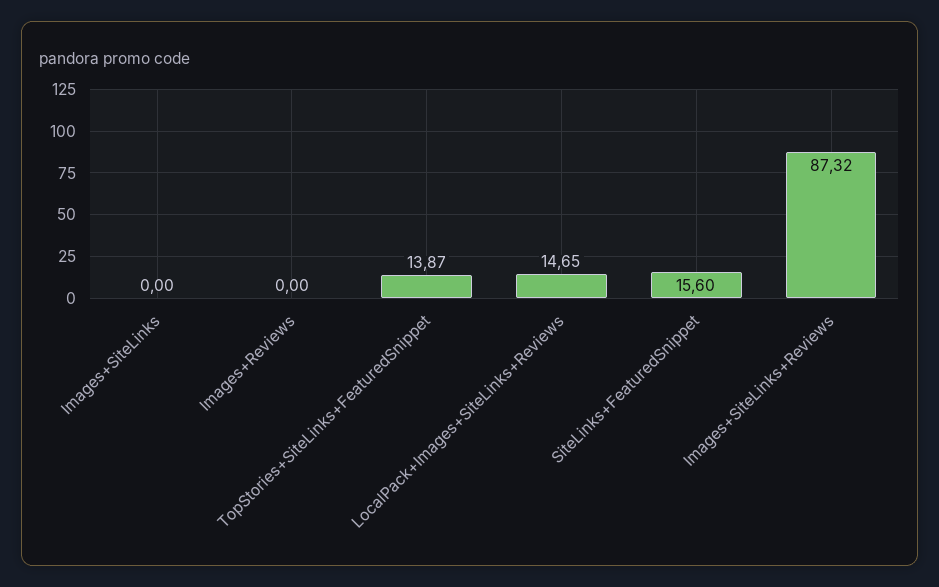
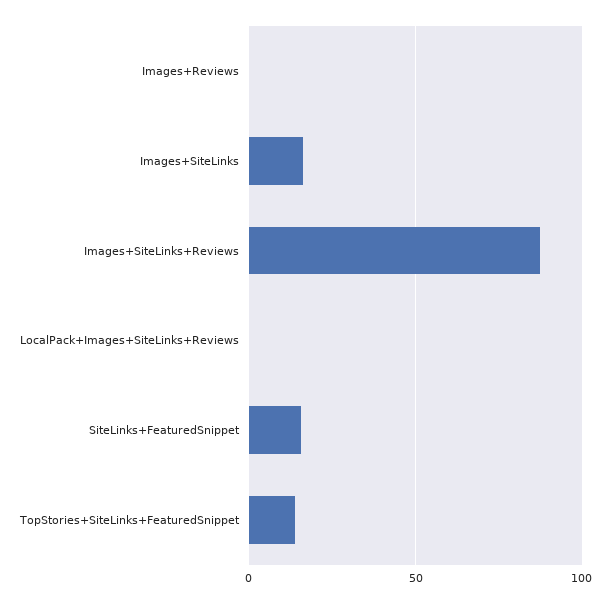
Images+SiteLinks: 0 -> 15
LocalPack+Images+SiteLinks+Reviews: 14.65 -> 0

